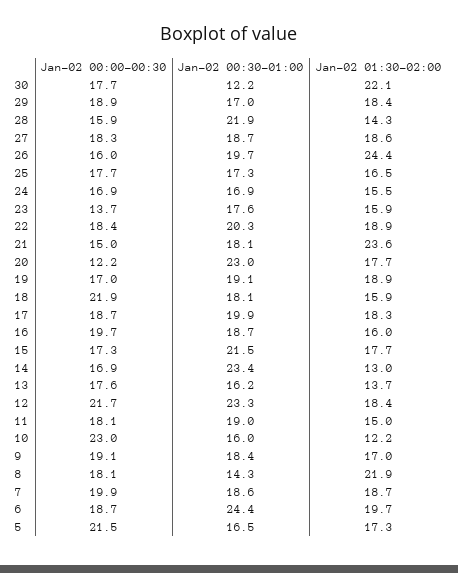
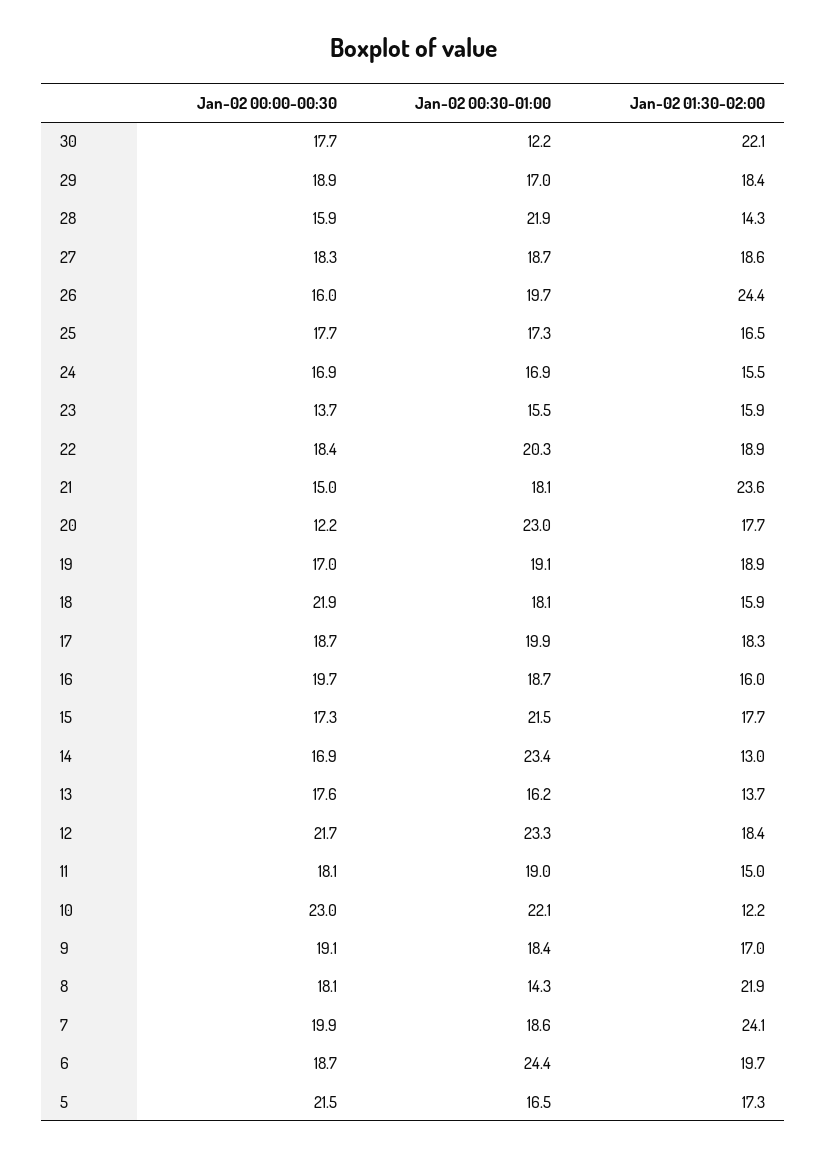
Jan-02 00:30-01:00, 23: 17.6 -> 15.5
Jan-02 00:30-01:00, 10: 16 -> 22.1
Jan-02 01:30-02:00, 7: 18.7 -> 24.1

